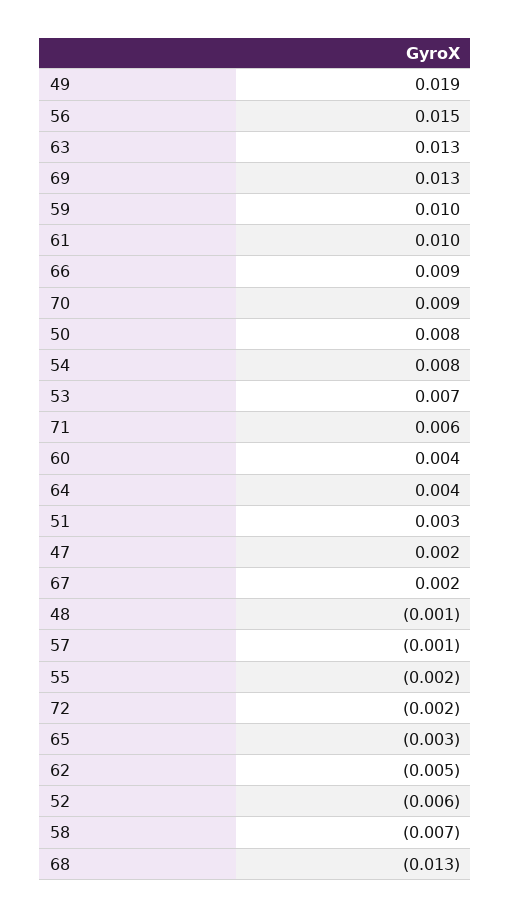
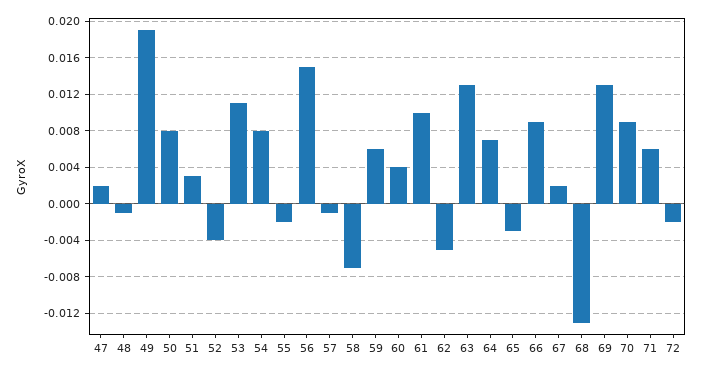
59: 0.01 -> 0.006
53: 0.007 -> 0.011
64: 0.004 -> 0.007
52: -0.006 -> -0.004

